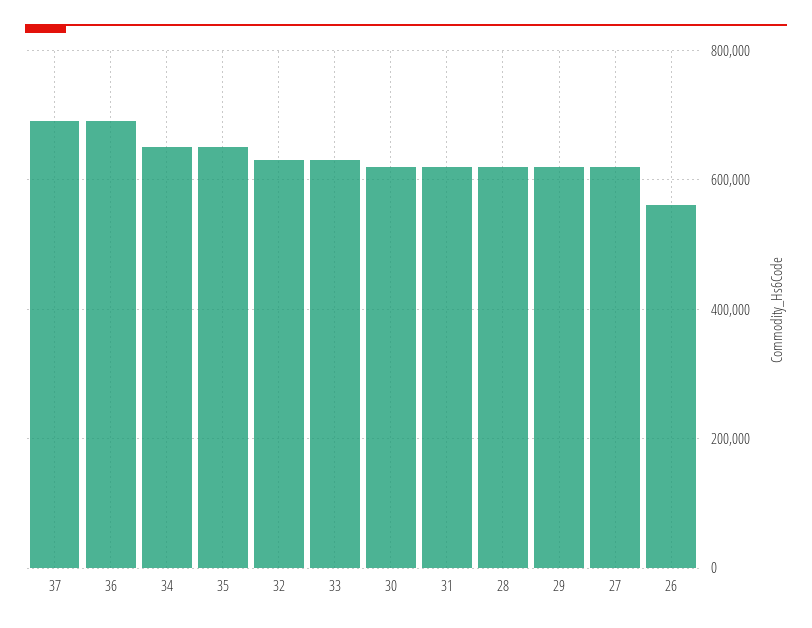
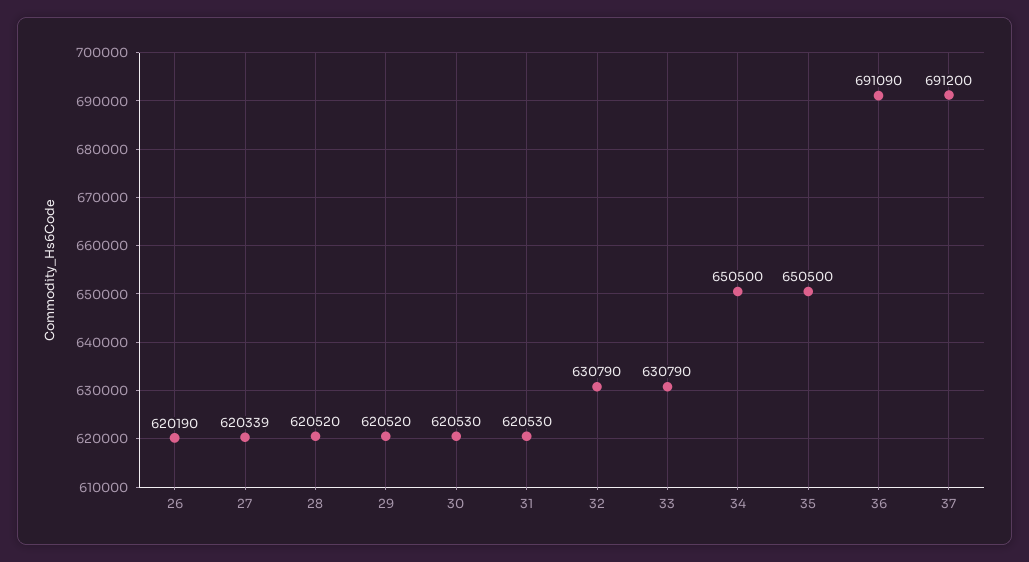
26: 560000 -> 620190

